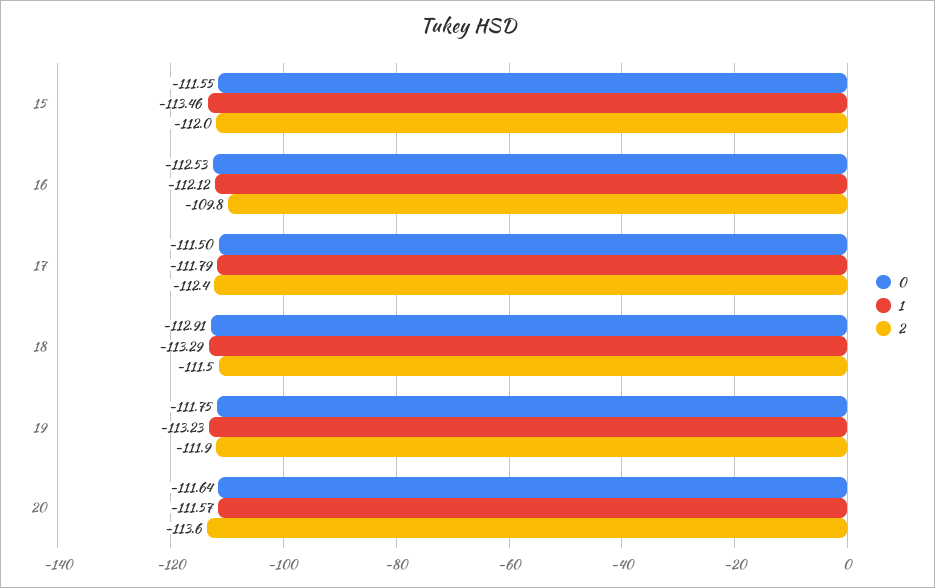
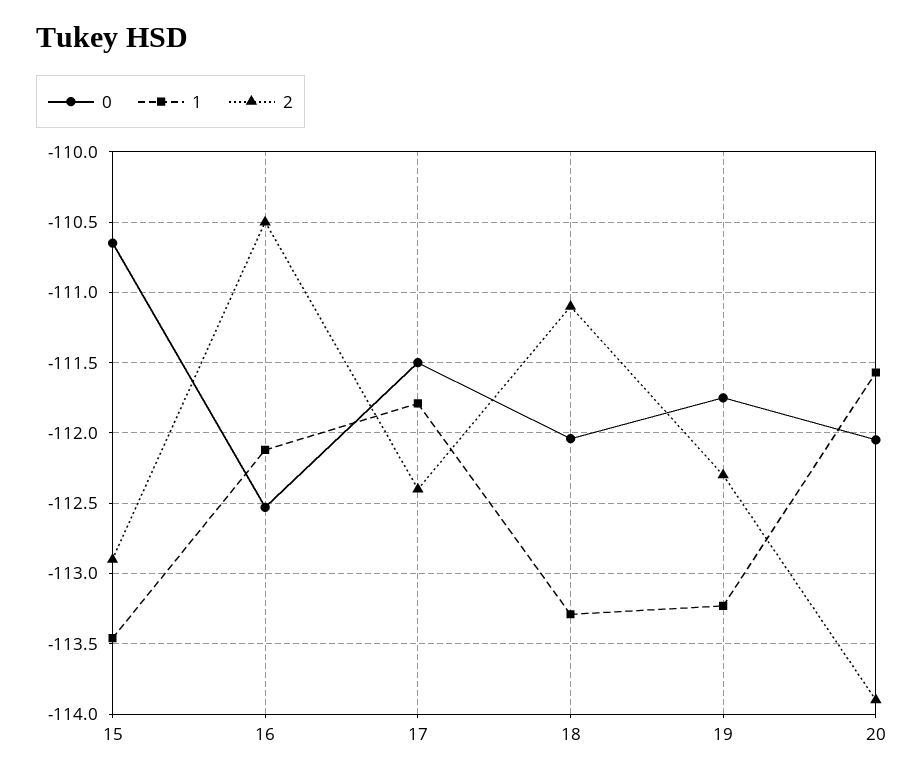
0, 15: -111.55 -> -110.65
2, 15: -112 -> -112.9
2, 16: -109.8 -> -110.5
0, 18: -112.91 -> -112.05
2, 18: -111.5 -> -111.1
2, 19: -111.9 -> -112.3
0, 20: -111.64 -> -112.05
2, 20: -113.6 -> -113.9

